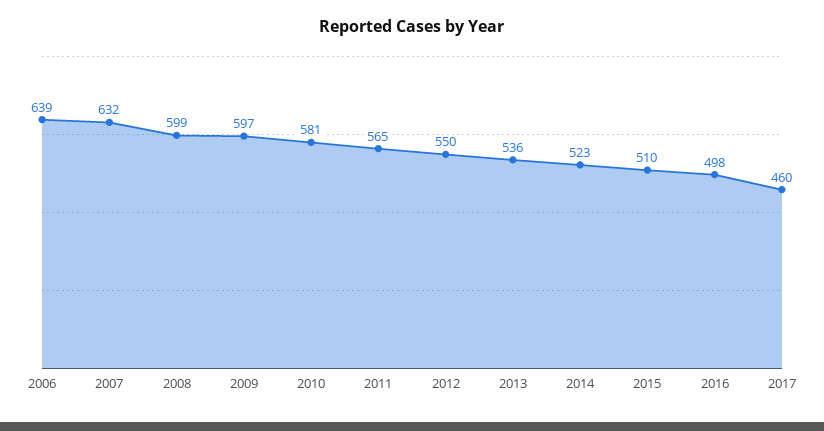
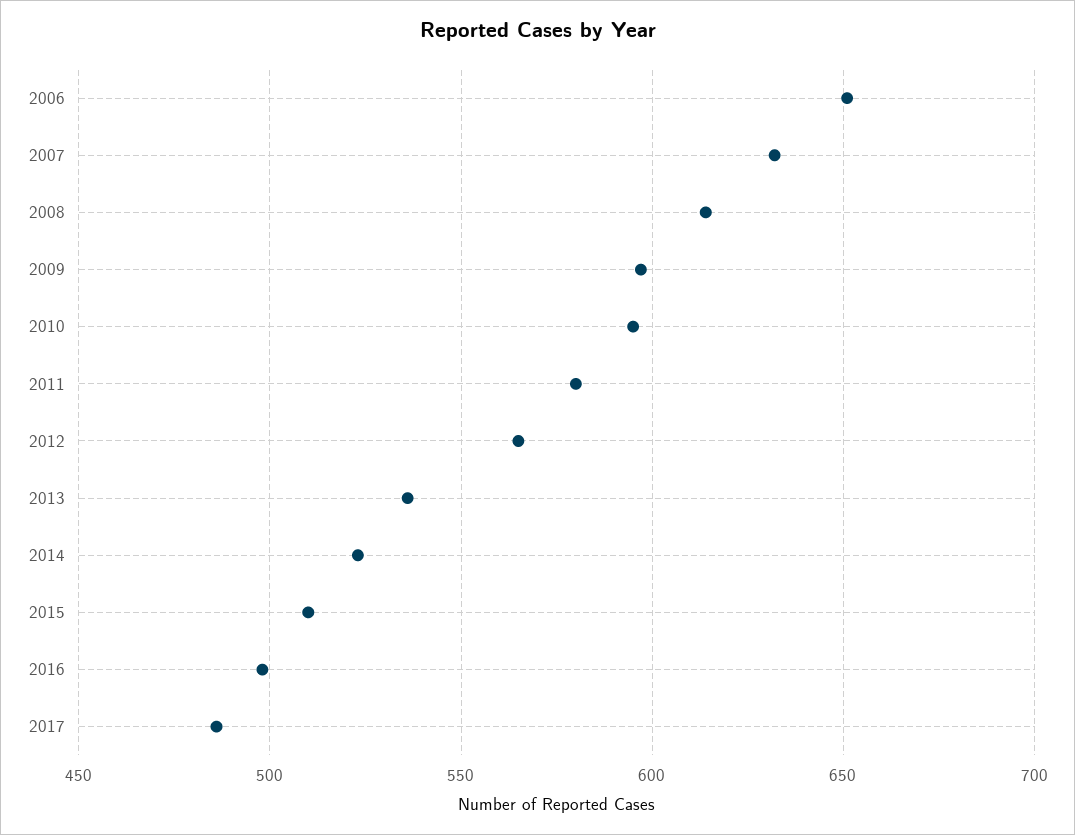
2006: 639 -> 650
2008: 599 -> 615
2010: 581 -> 595
2011: 565 -> 580
2012: 550 -> 565
2017: 460 -> 485

